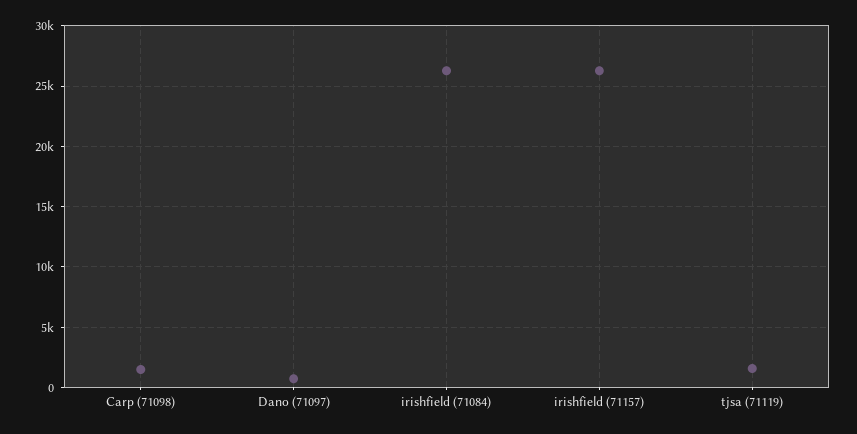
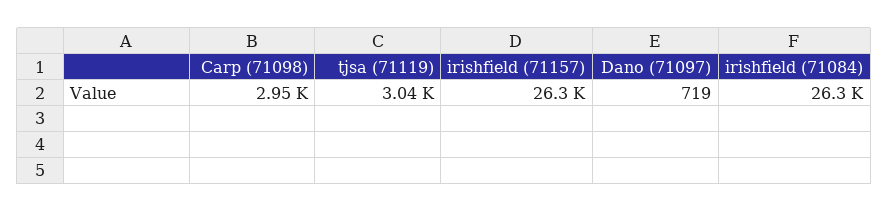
Carp (71098): 1500 -> 2950
tjsa (71119): 1500 -> 3040

